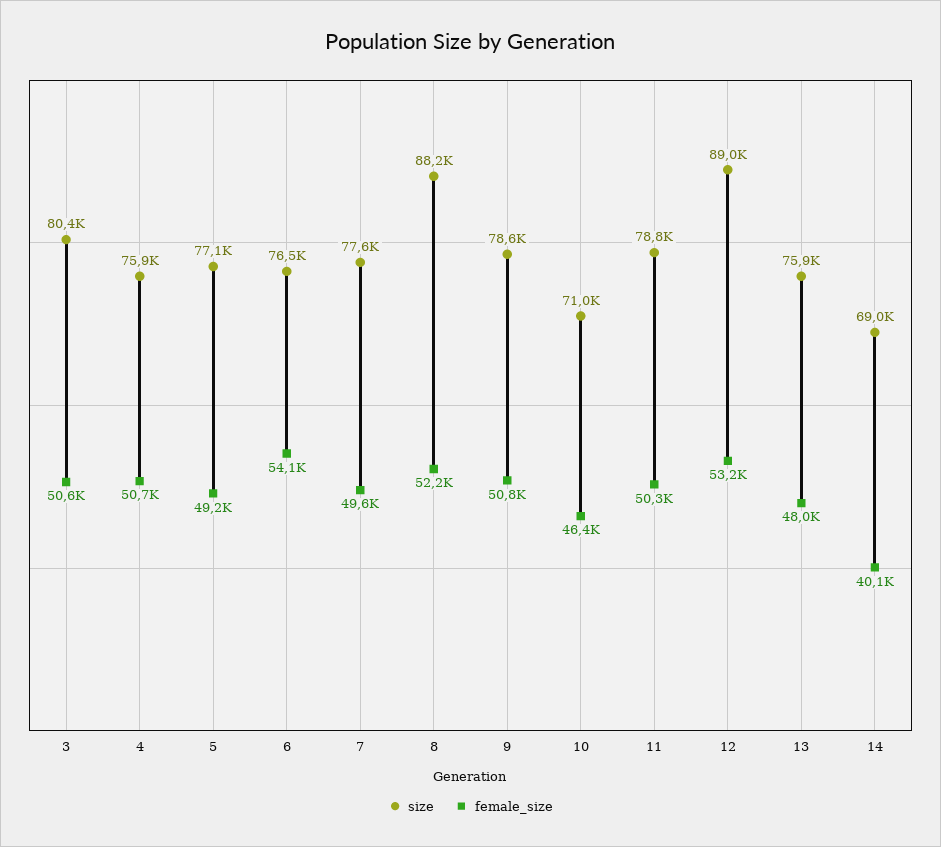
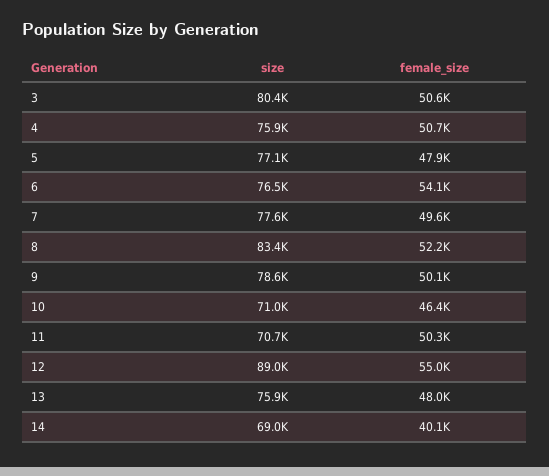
female_size, 5: 49200 -> 47900
size, 8: 88200 -> 83400
female_size, 9: 50800 -> 50100
size, 11: 78800 -> 70700
female_size, 12: 53200 -> 55000

